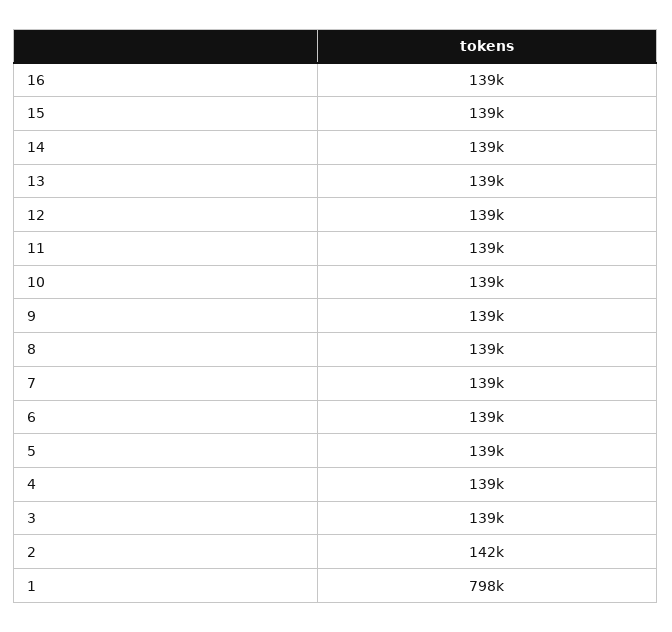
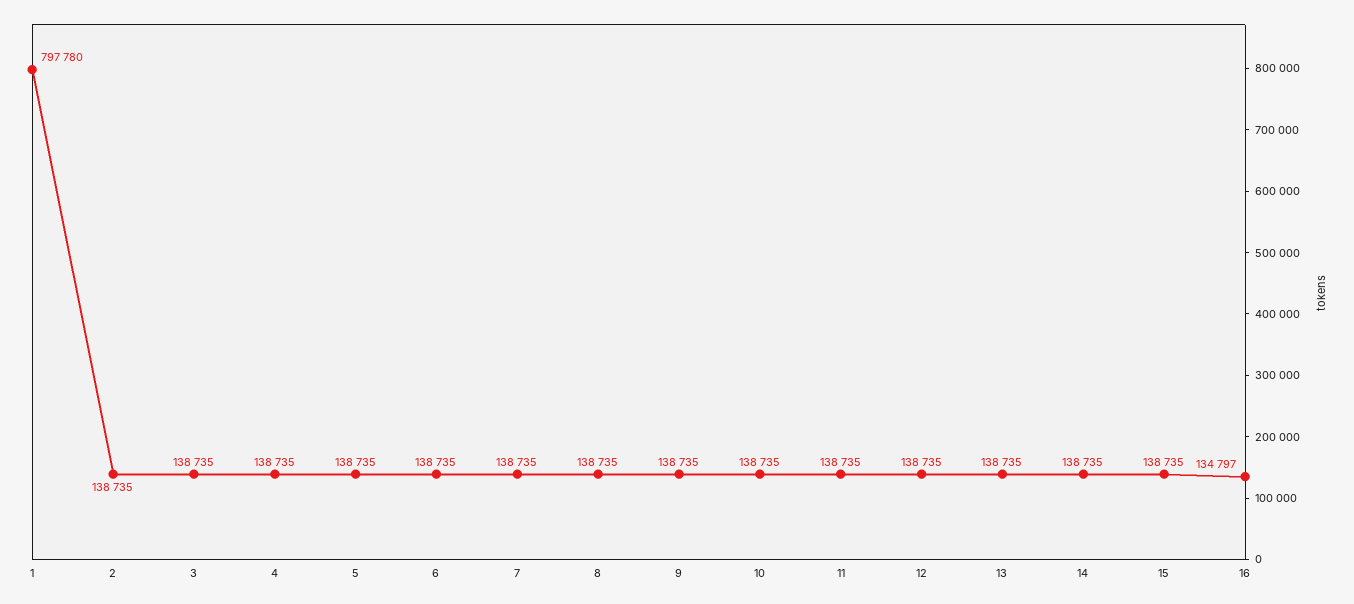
16: 139000 -> 134797
2: 142000 -> 138735

